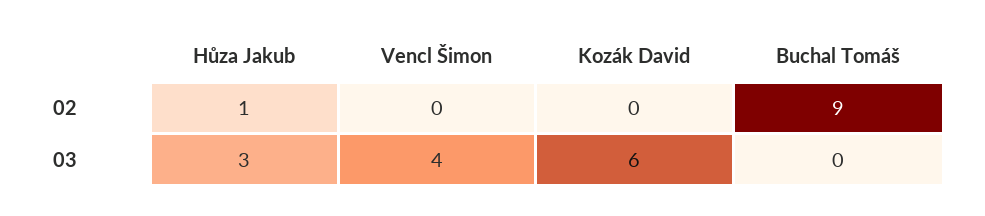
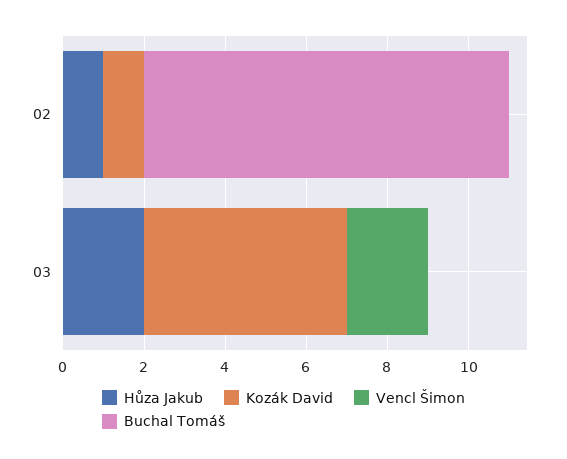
Kozák David, 02: 0 -> 1
Hůza Jakub, 03: 3 -> 2
Vencl Šimon, 03: 4 -> 2
Kozák David, 03: 6 -> 5

